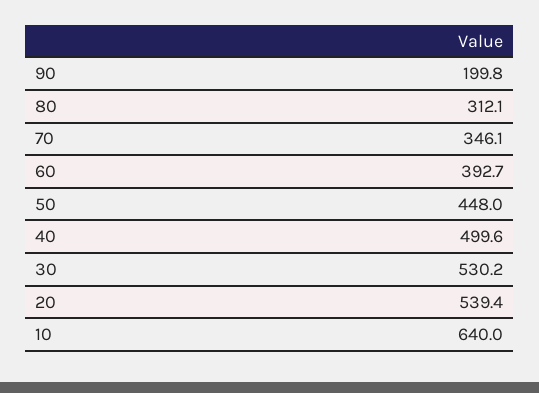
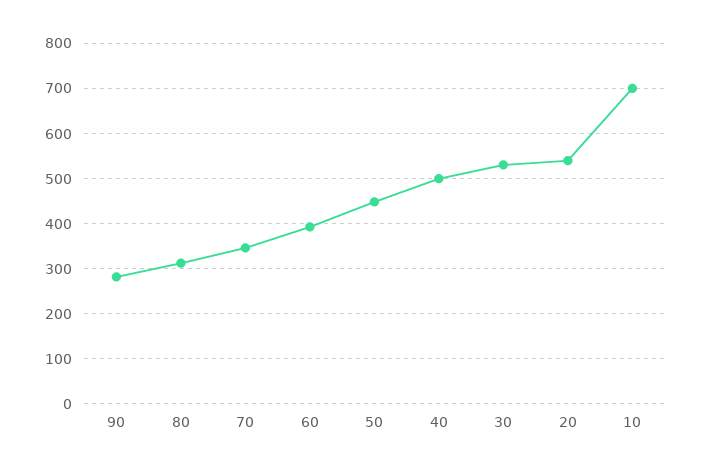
90: 199.8 -> 280
10: 640 -> 700

